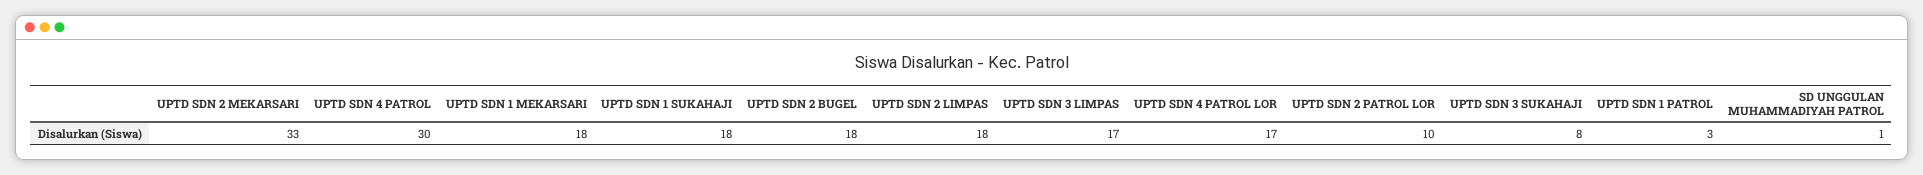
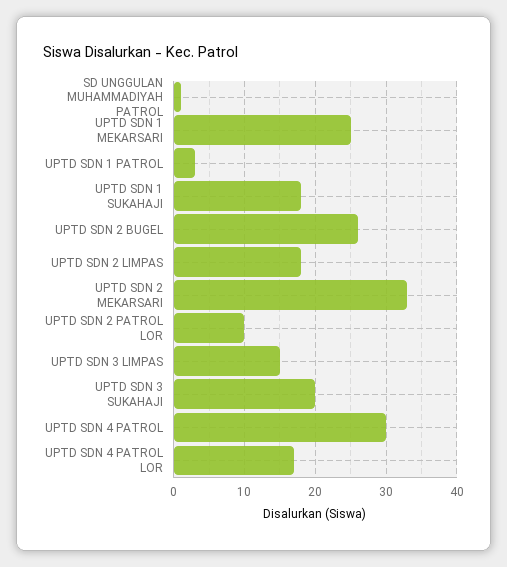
UPTD SDN 1 MEKARSARI: 18 -> 25
UPTD SDN 2 BUGEL: 18 -> 26
UPTD SDN 3 LIMPAS: 17 -> 15
UPTD SDN 3 SUKAHAJI: 8 -> 20

